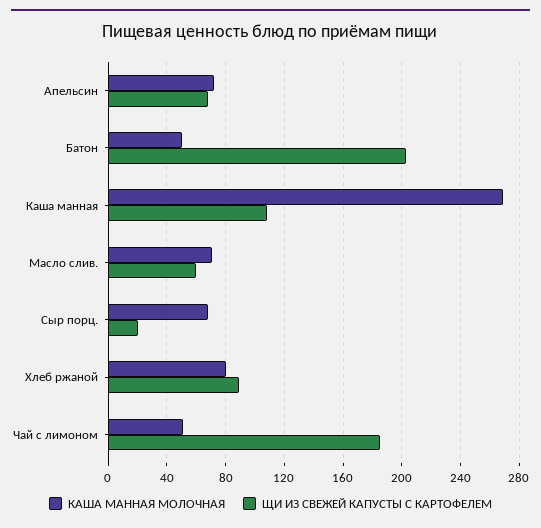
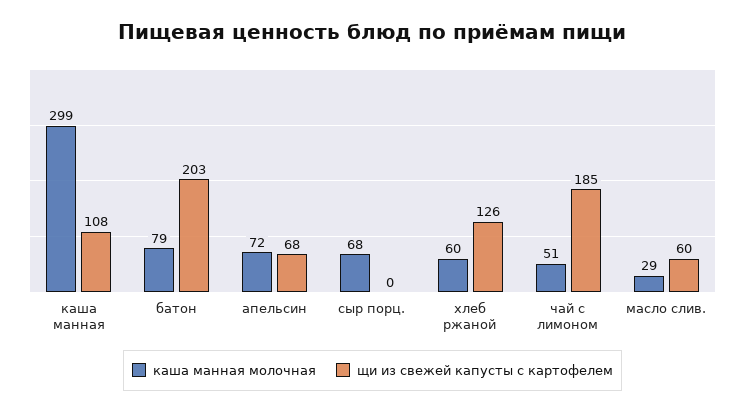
КАША МАННАЯ МОЛОЧНАЯ, Батон: 50 -> 79
КАША МАННАЯ МОЛОЧНАЯ, Каша манная: 270 -> 299
КАША МАННАЯ МОЛОЧНАЯ, Масло слив.: 70 -> 29
ЩИ ИЗ СВЕЖЕЙ КАПУСТЫ С КАРТОФЕЛЕМ, Сыр порц.: 20 -> 0
КАША МАННАЯ МОЛОЧНАЯ, Хлеб ржаной: 80 -> 60
ЩИ ИЗ СВЕЖЕЙ КАПУСТЫ С КАРТОФЕЛЕМ, Хлеб ржаной: 90 -> 126

